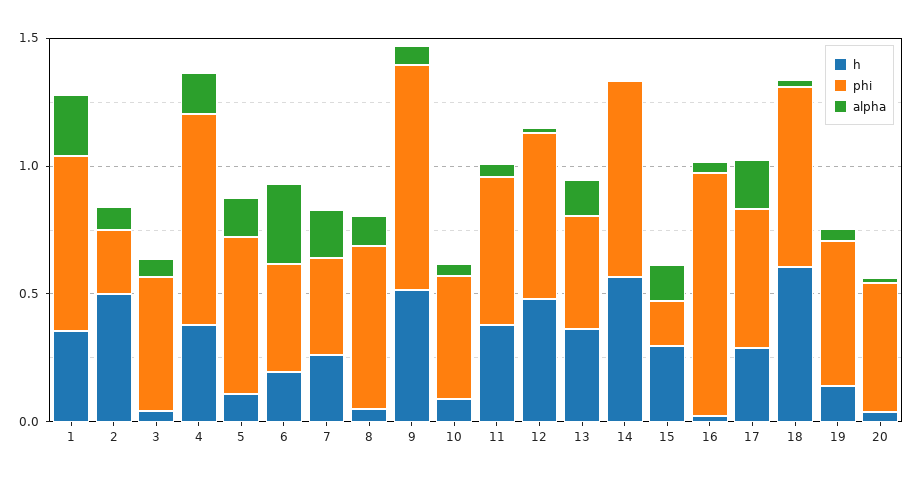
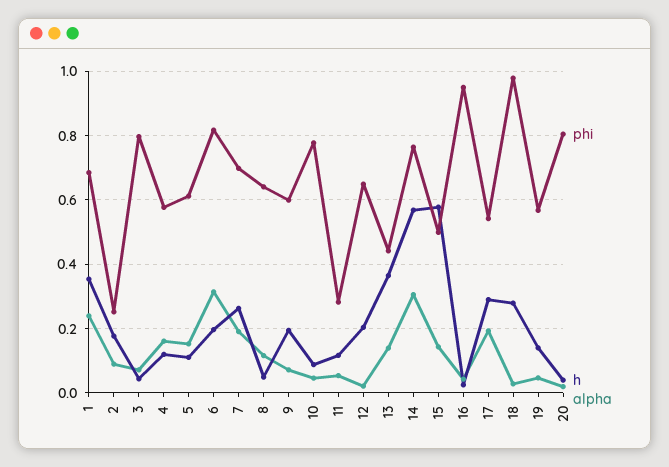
h, 2: 0.5 -> 0.18
phi, 3: 0.5 -> 0.8
h, 4: 0.4 -> 0.12
phi, 4: 0.8 -> 0.58
phi, 6: 0.4 -> 0.82
phi, 7: 0.4 -> 0.7
h, 9: 0.5 -> 0.2
phi, 9: 0.9 -> 0.6
phi, 10: 0.5 -> 0.78
h, 11: 0.4 -> 0.12
phi, 11: 0.6 -> 0.28
h, 12: 0.5 -> 0.2
alpha, 14: 0 -> 0.3
h, 15: 0.3 -> 0.58
phi, 15: 0.2 -> 0.5
h, 18: 0.6 -> 0.28
phi, 18: 0.7 -> 0.98
phi, 20: 0.5 -> 0.8

